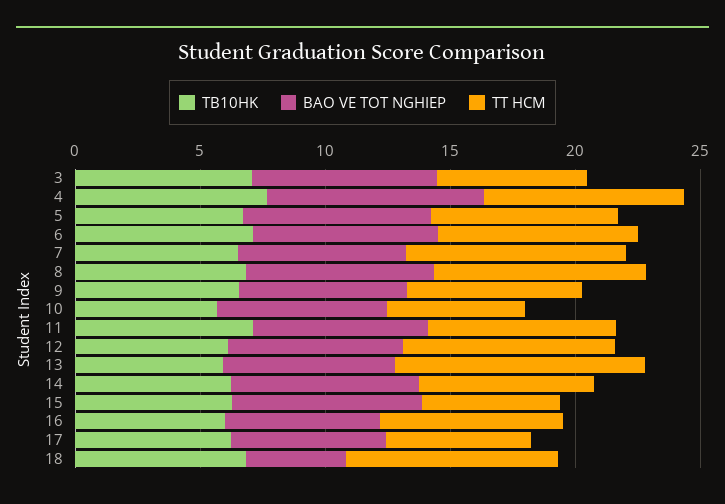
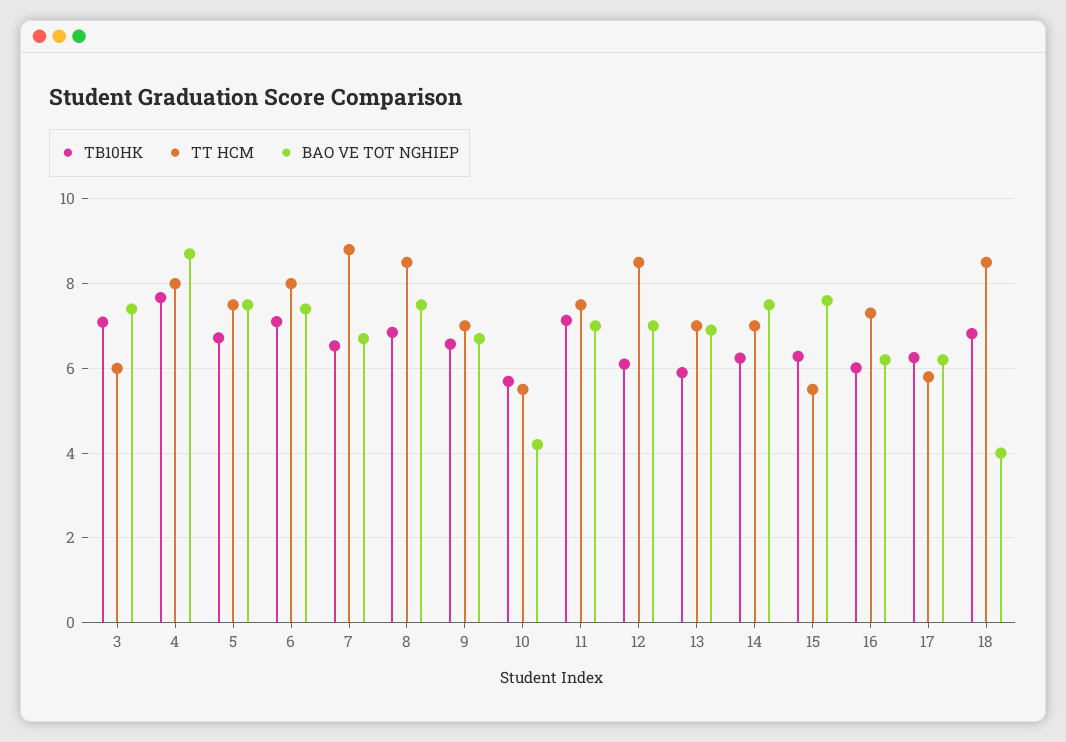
BAO VE TOT NGHIEP, 10: 7 -> 4.2
TT HCM, 13: 10 -> 7

